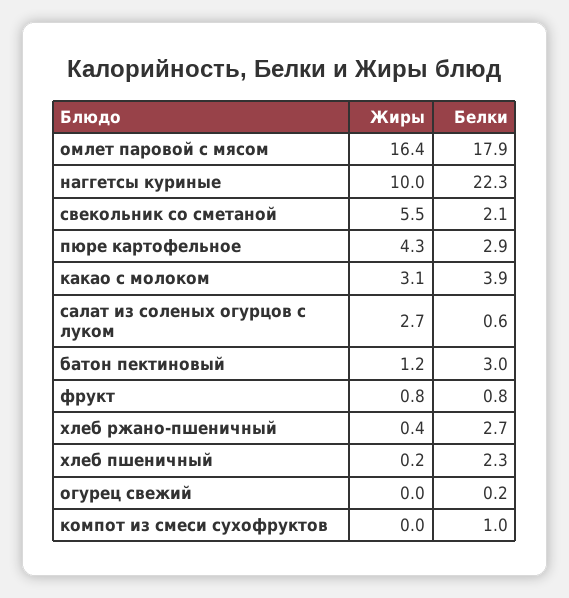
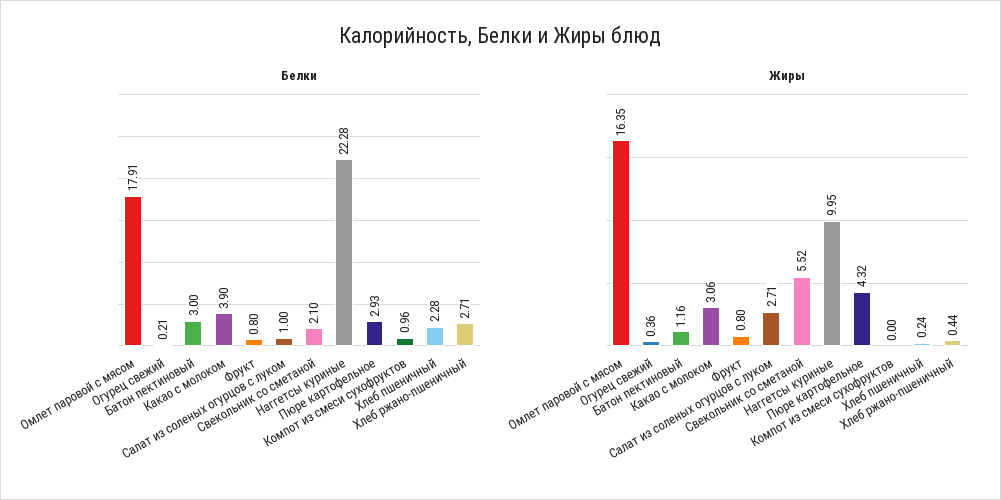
Белки, салат из соленых огурцов с луком: 0.6 -> 1
Жиры, огурец свежий: 0 -> 0.36

